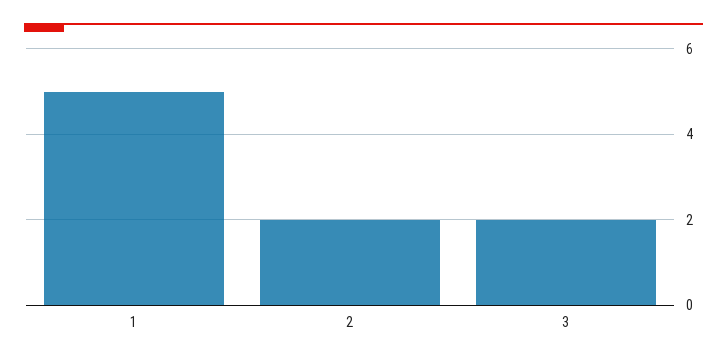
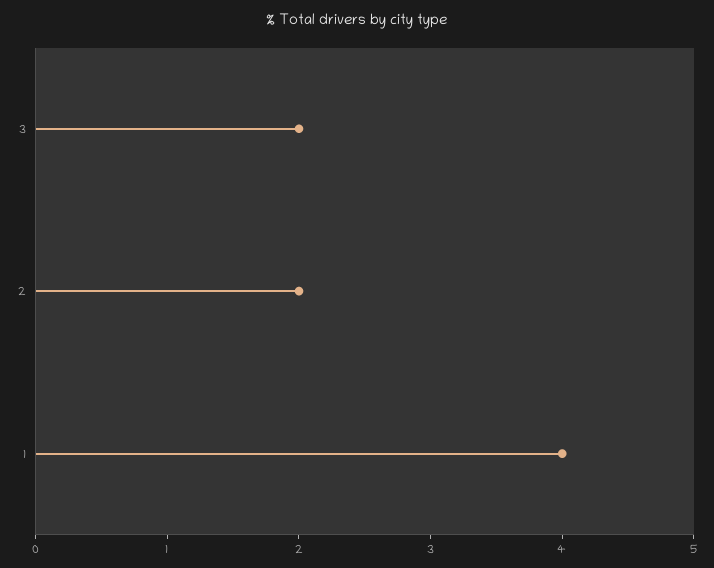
1: 5 -> 4

